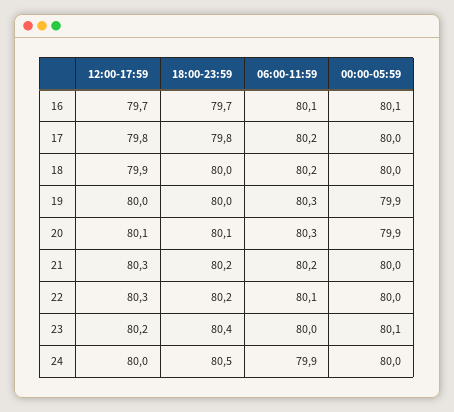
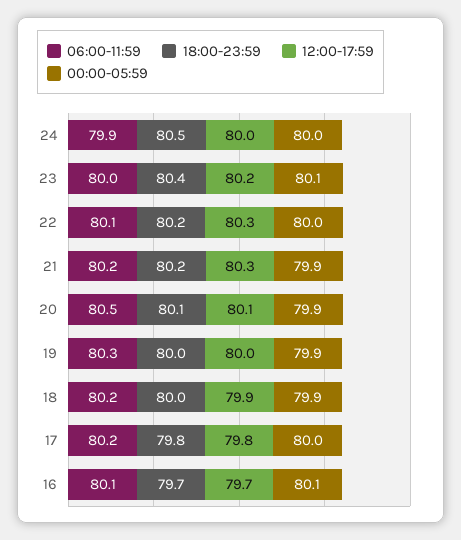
00:00-05:59, 18: 80 -> 79.9
06:00-11:59, 20: 80.3 -> 80.5
00:00-05:59, 21: 80 -> 79.9

